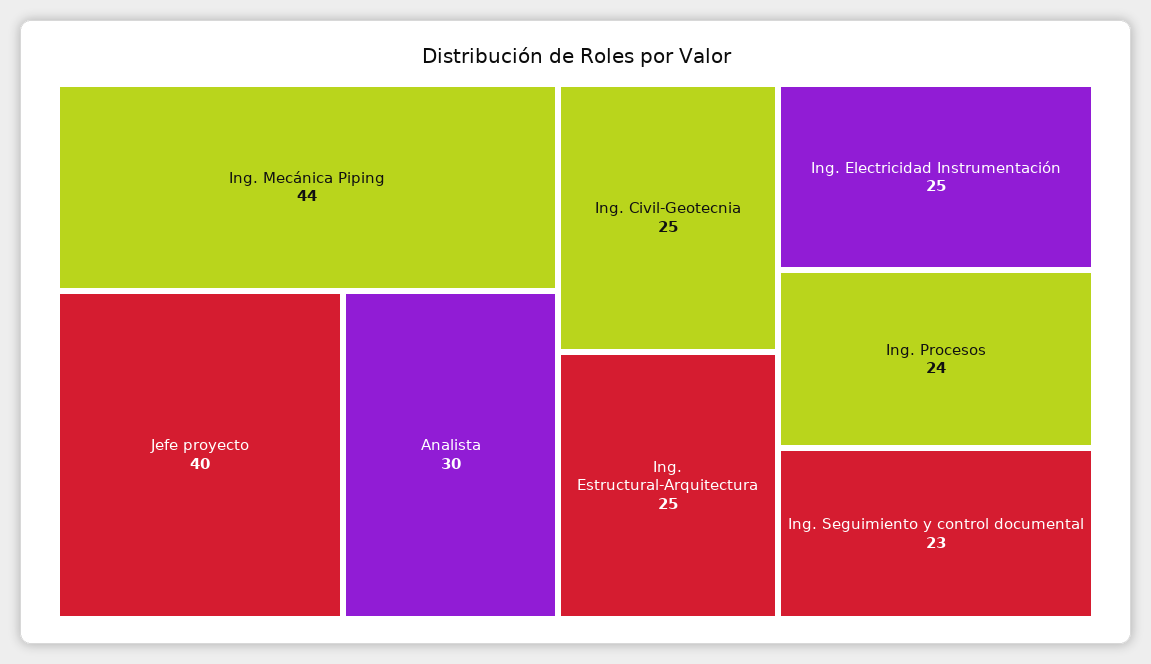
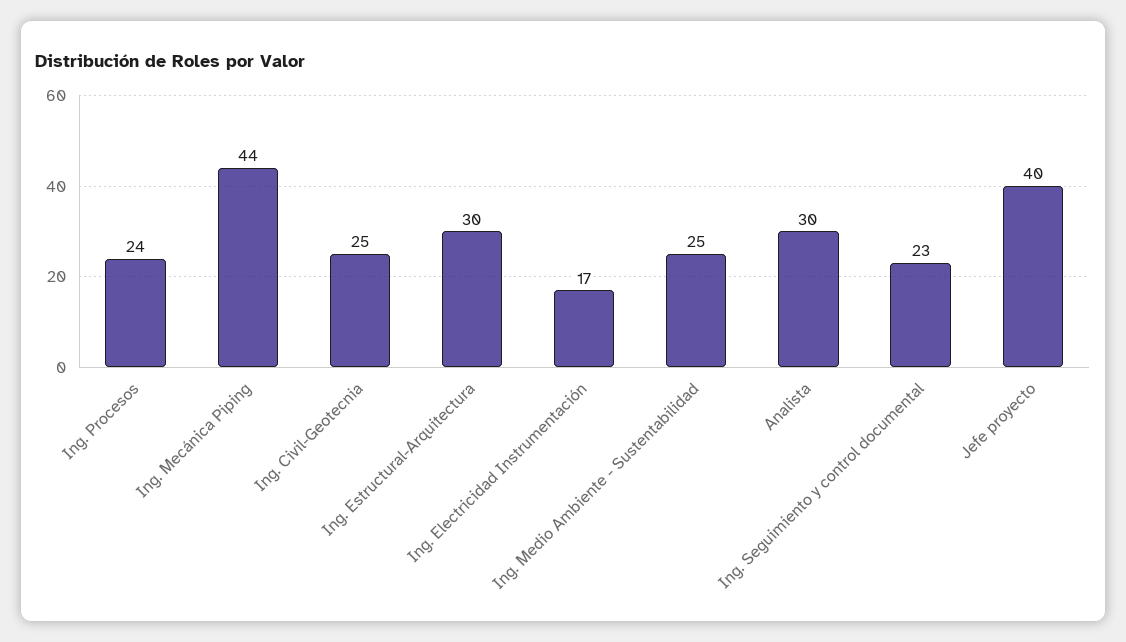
Ing. Estructural-Arquitectura: 25 -> 30
Ing. Electricidad Instrumentación: 25 -> 17
Ing. Medio Ambiente - Sustentabilidad: none -> 25

